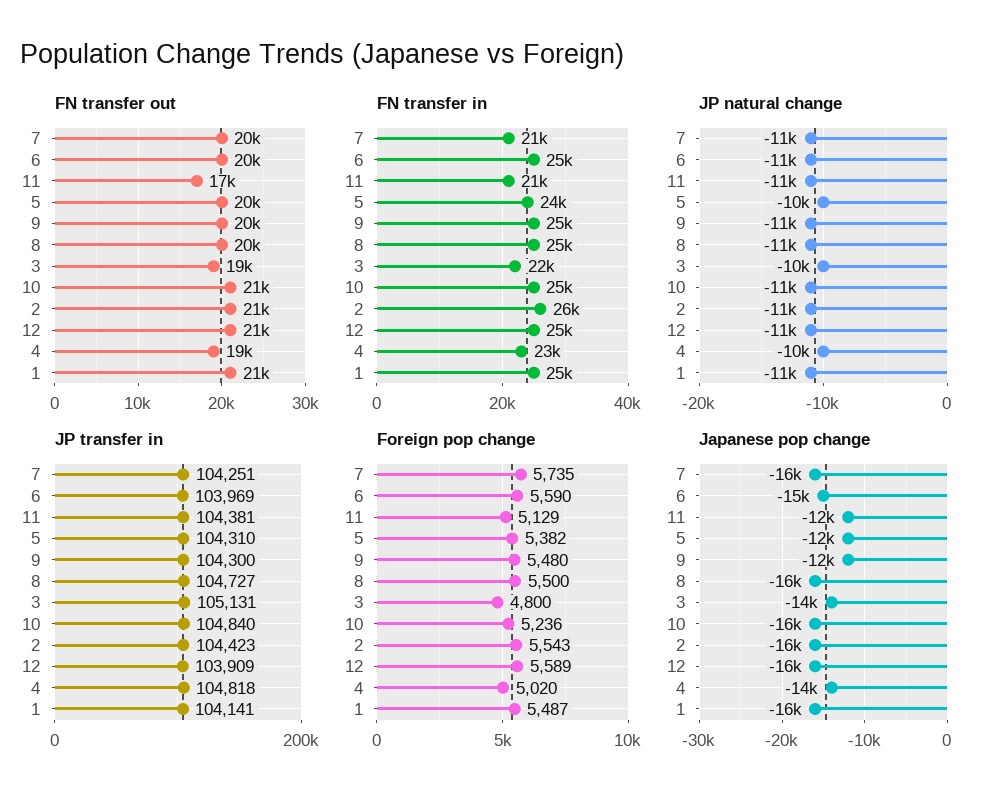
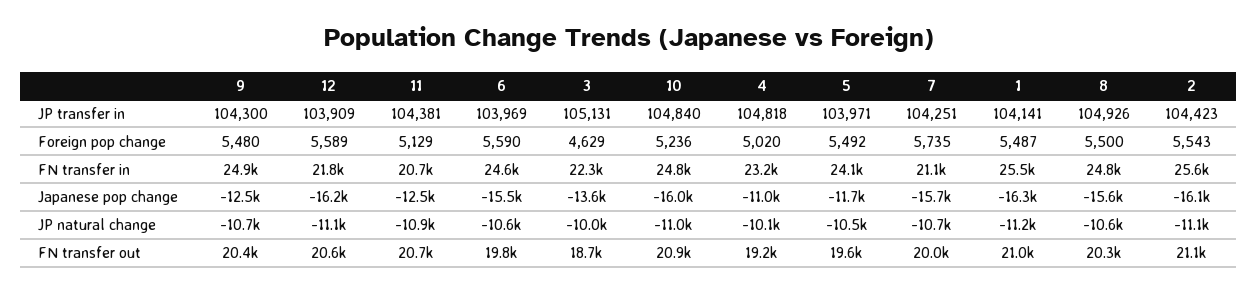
FN transfer out, 11: 17000 -> 20700
FN transfer in, 12: 25000 -> 21800
JP transfer in, 5: 104310 -> 103971
JP transfer in, 8: 104727 -> 104926
Foreign pop change, 5: 5382 -> 5492
Foreign pop change, 3: 4800 -> 4629
Japanese pop change, 4: -14000 -> -11000

